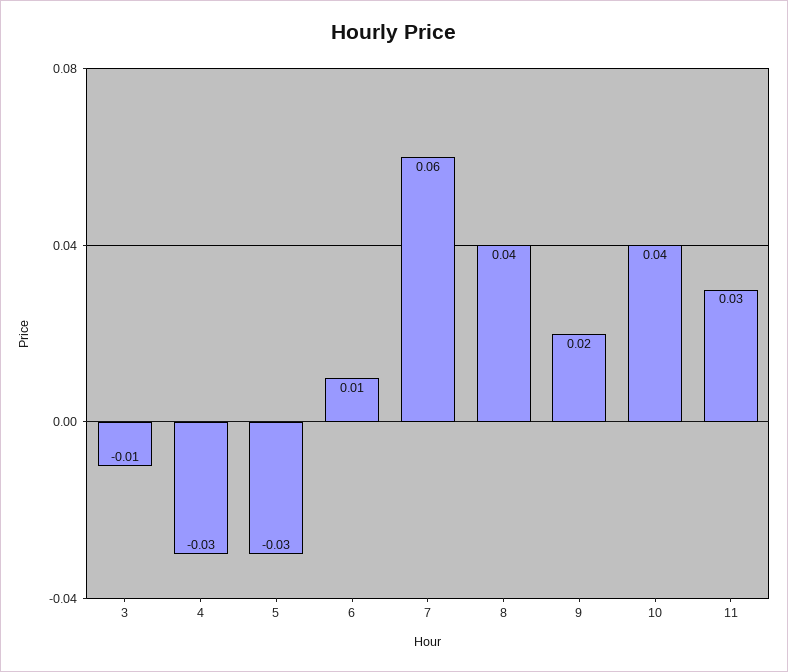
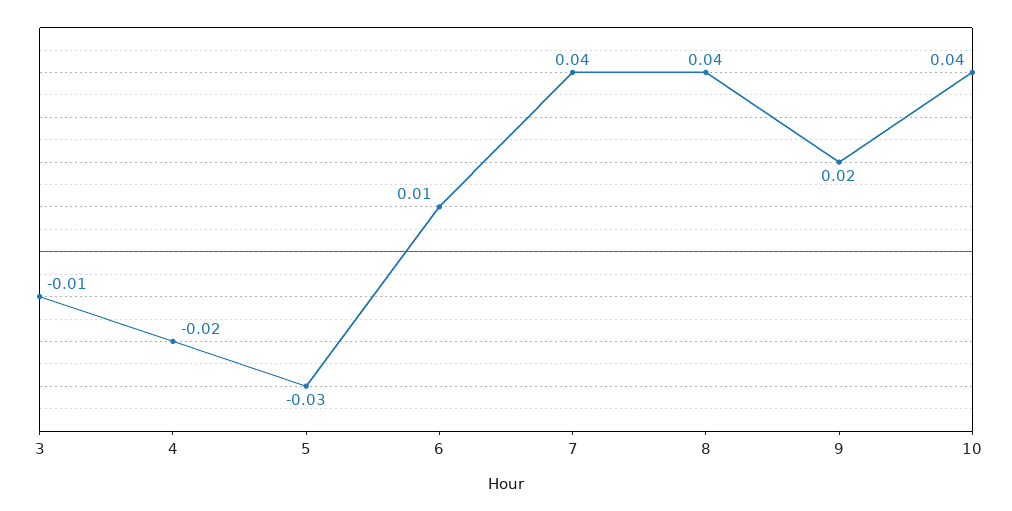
4: -0.03 -> -0.02
7: 0.06 -> 0.04
11: 0.03 -> none

